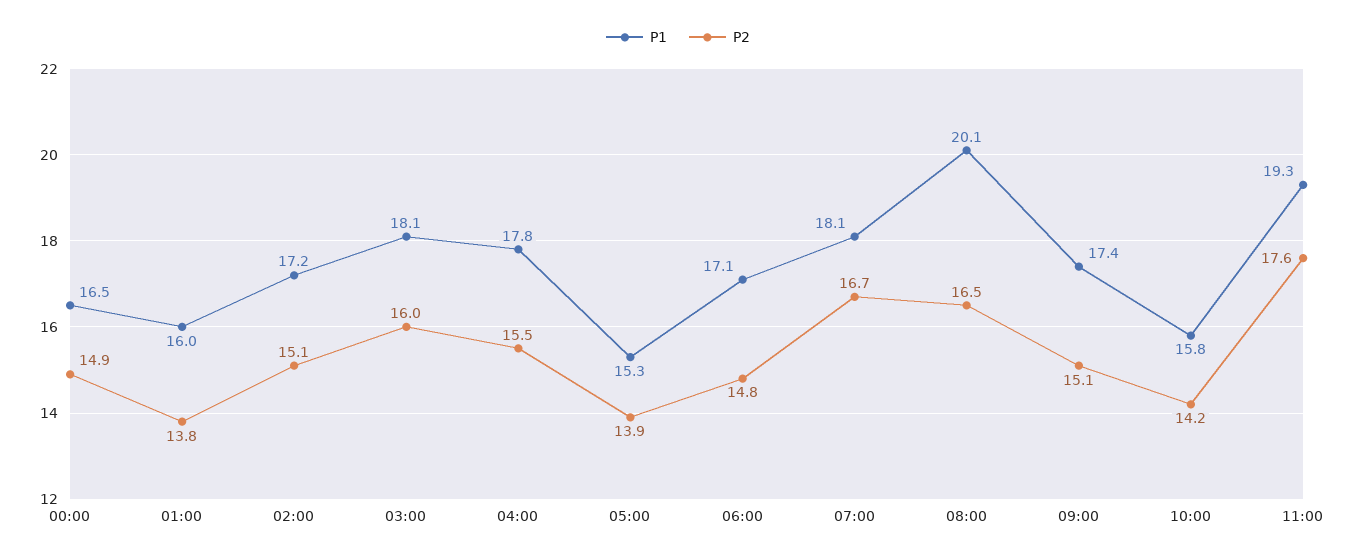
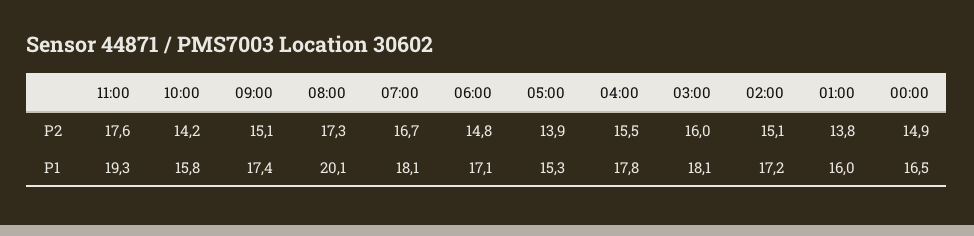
P2, 08:00: 16.5 -> 17.3

